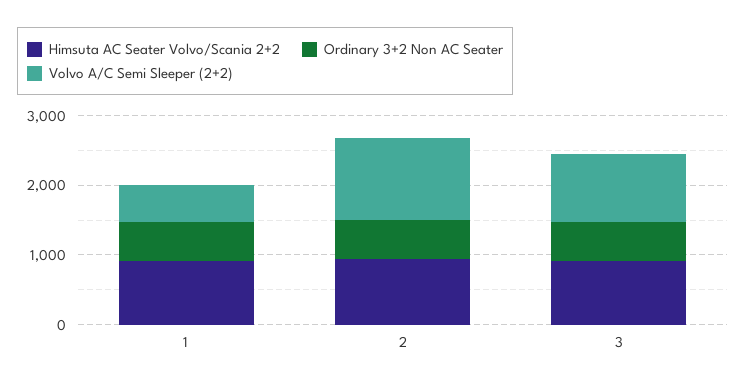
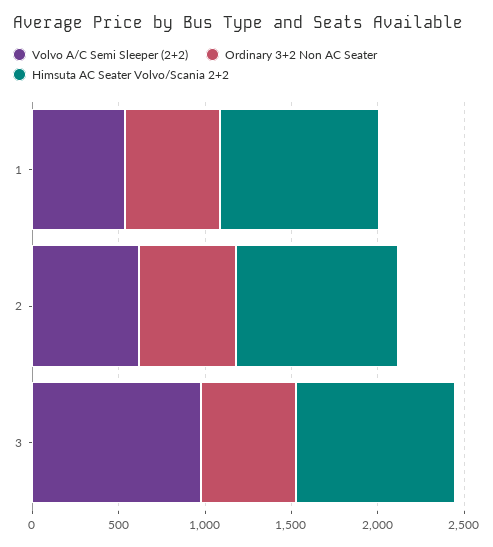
Volvo A/C Semi Sleeper (2+2), 2: 1200 -> 600

